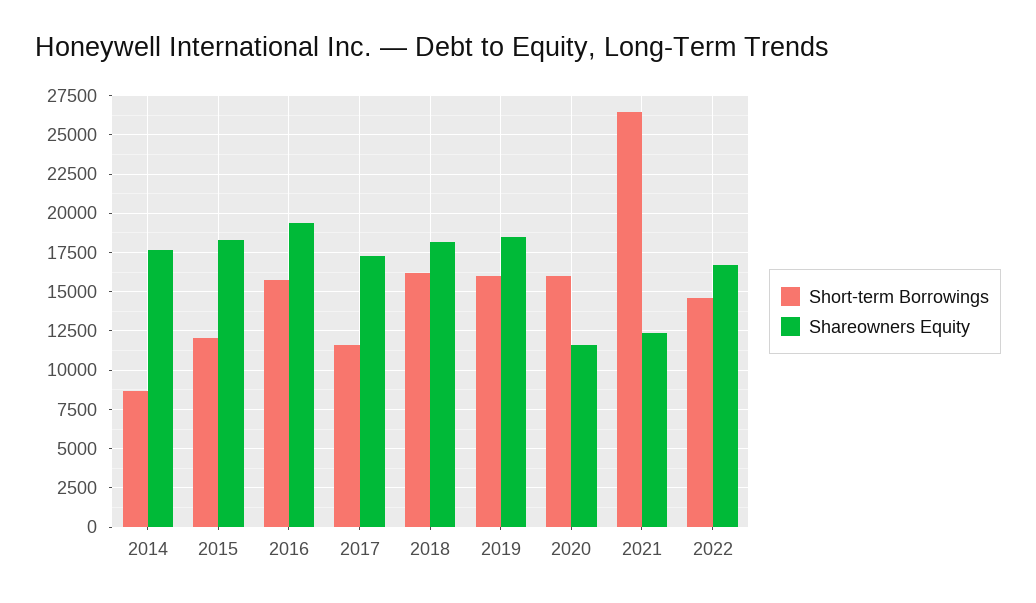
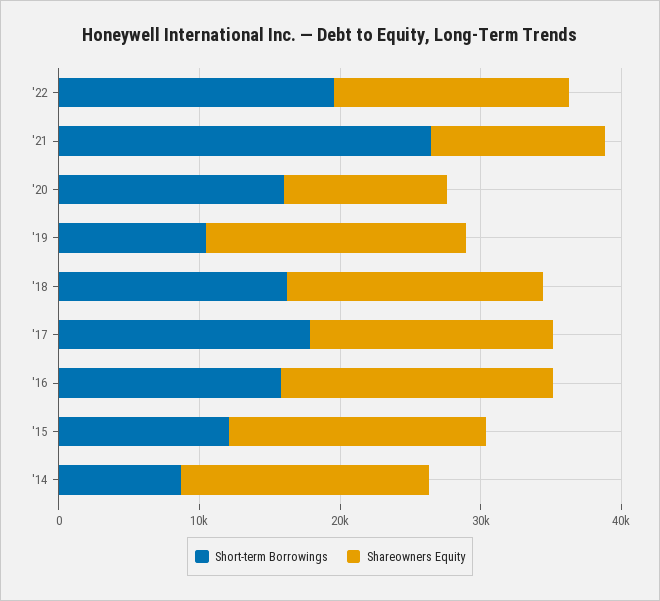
Short-term Borrowings, 2017: 11500 -> 18000
Short-term Borrowings, 2019: 16000 -> 10000
Short-term Borrowings, 2022: 14500 -> 20000

